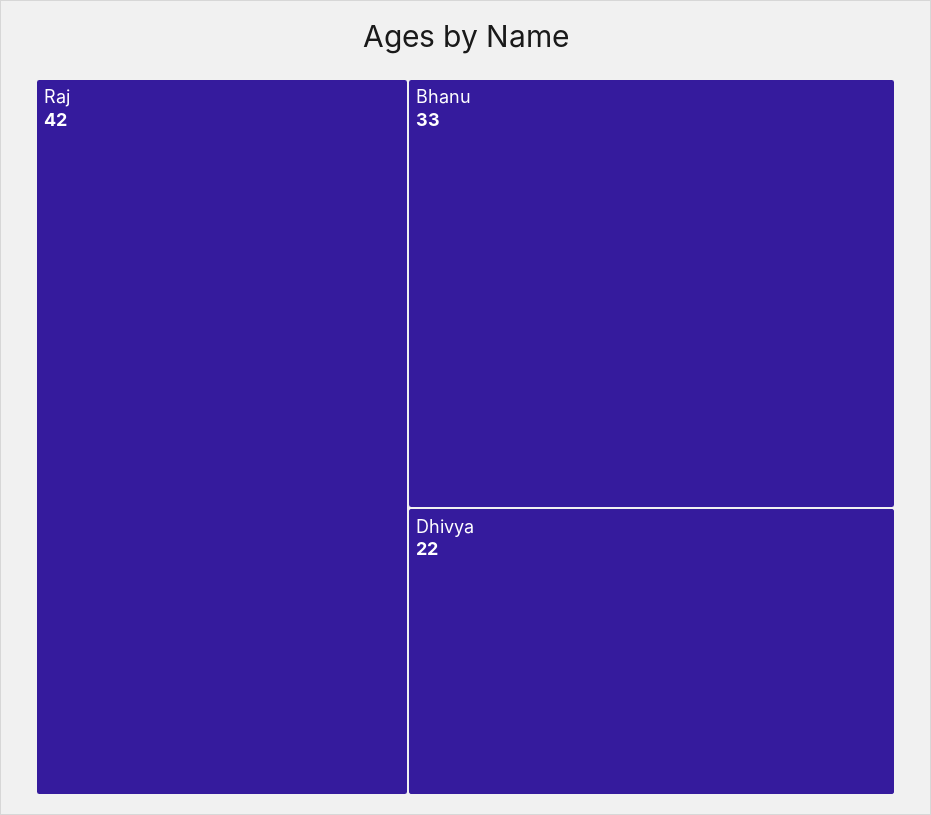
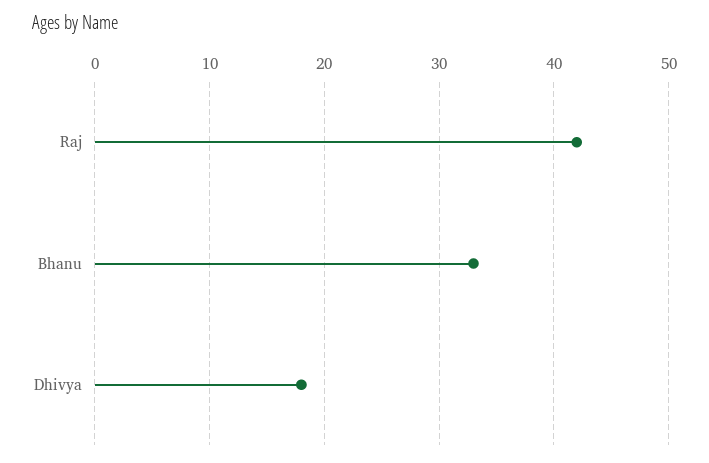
Dhivya: 22 -> 18

